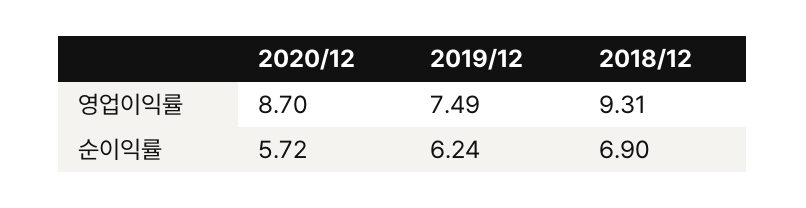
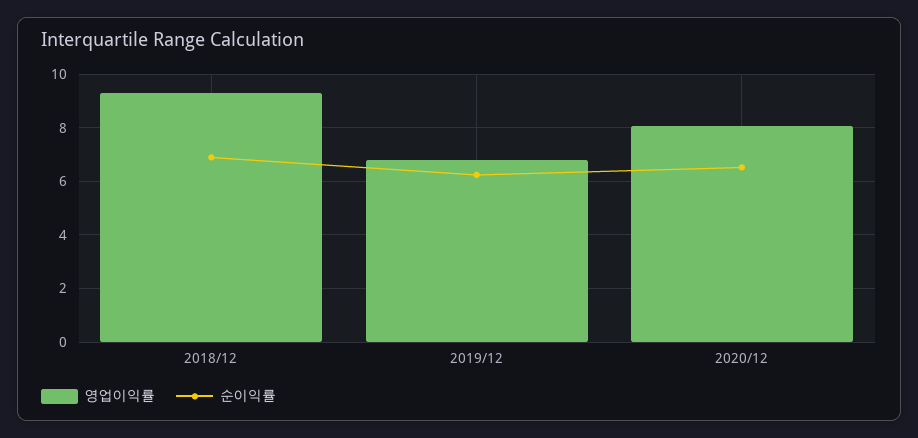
영업이익률, 2020/12: 8.7 -> 8
영업이익률, 2019/12: 7.49 -> 6.75
순이익률, 2020/12: 5.72 -> 6.5

